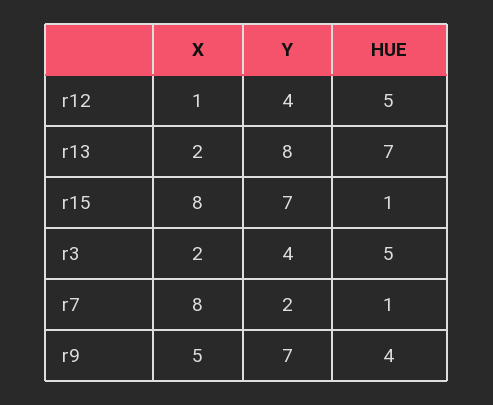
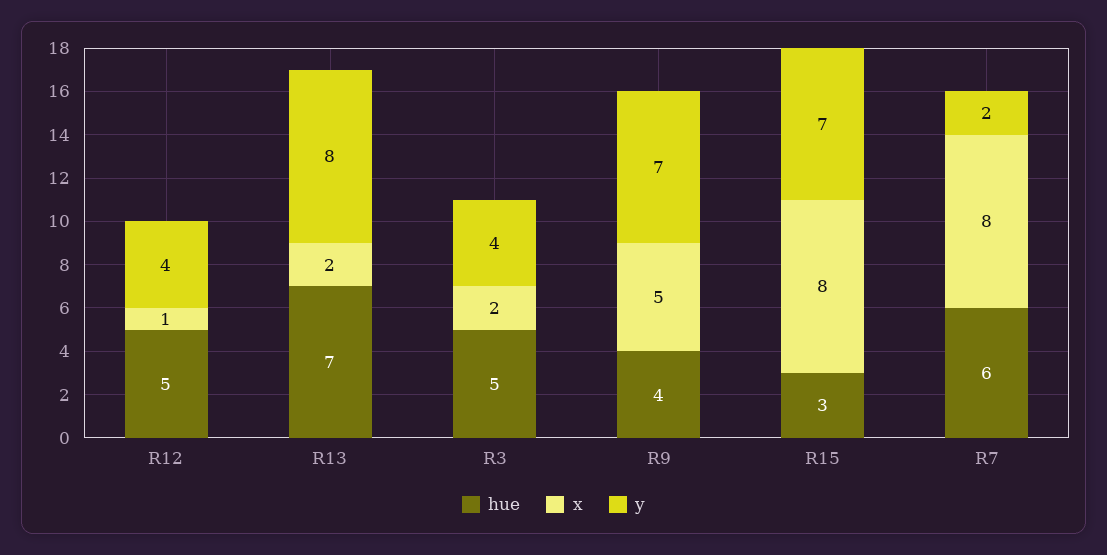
HUE, r15: 1 -> 3
HUE, r7: 1 -> 6

